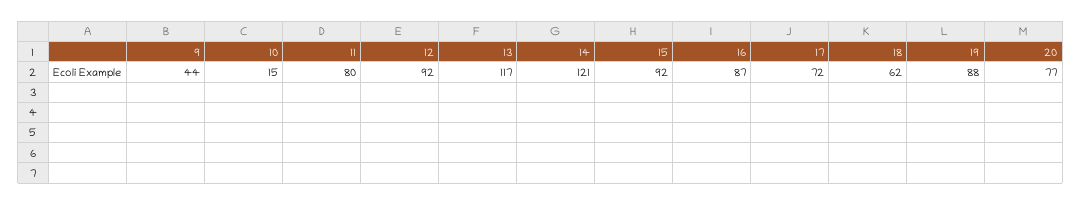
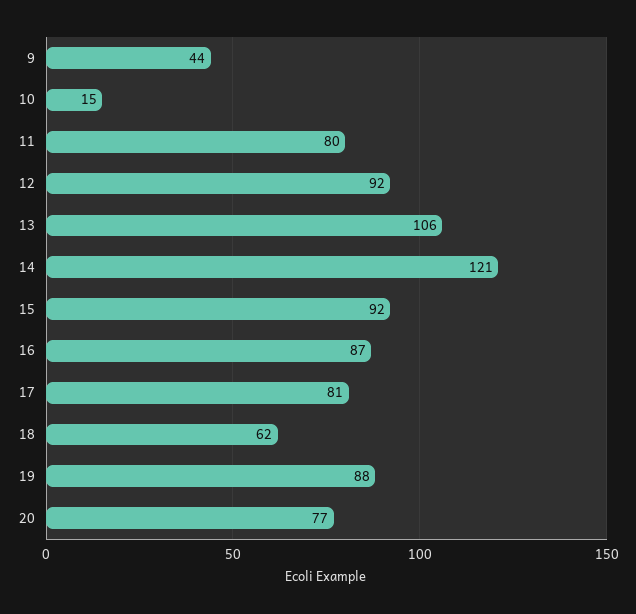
13: 117 -> 106
17: 72 -> 81

